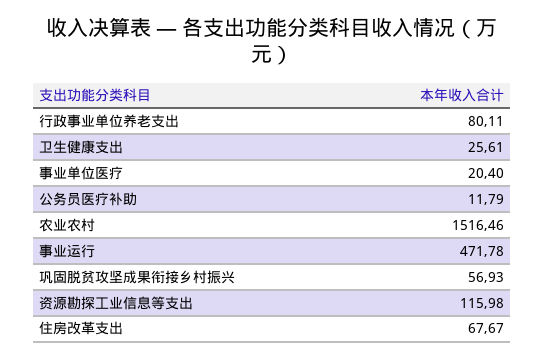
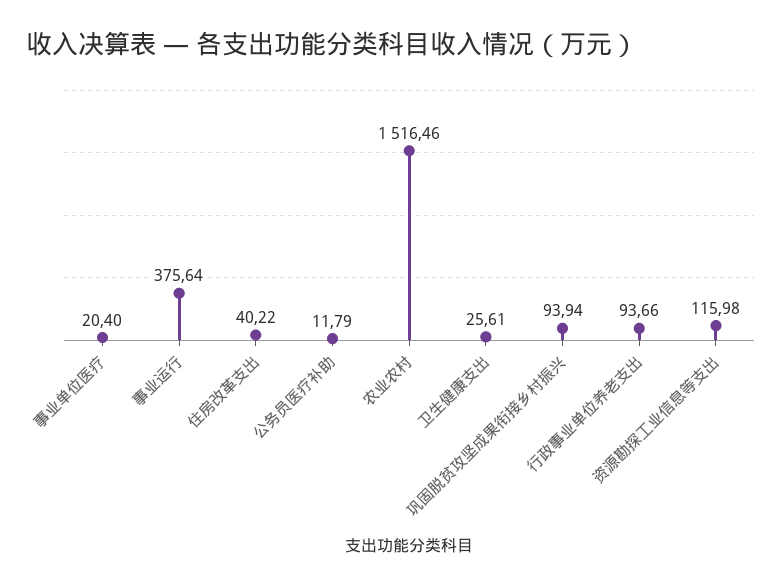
行政事业单位养老支出: 80.11 -> 93.66
事业运行: 471.78 -> 375.64
巩固脱贫攻坚成果衔接乡村振兴: 56.93 -> 93.94
住房改革支出: 67.67 -> 40.22

